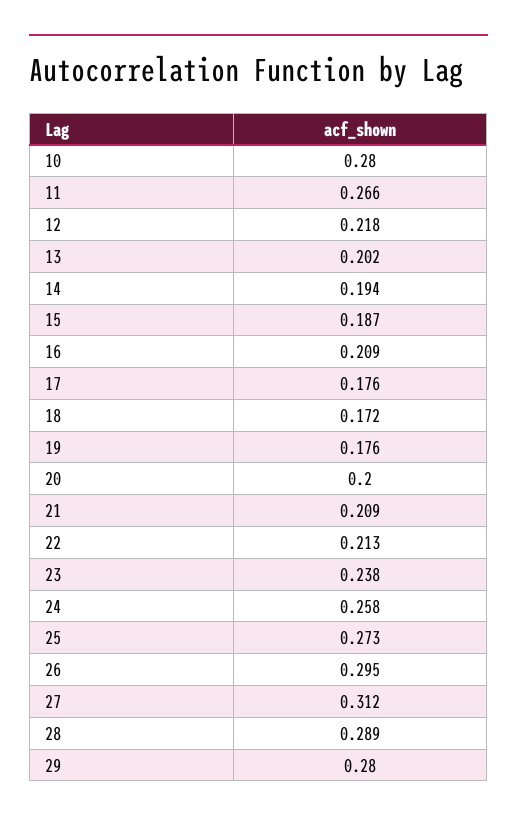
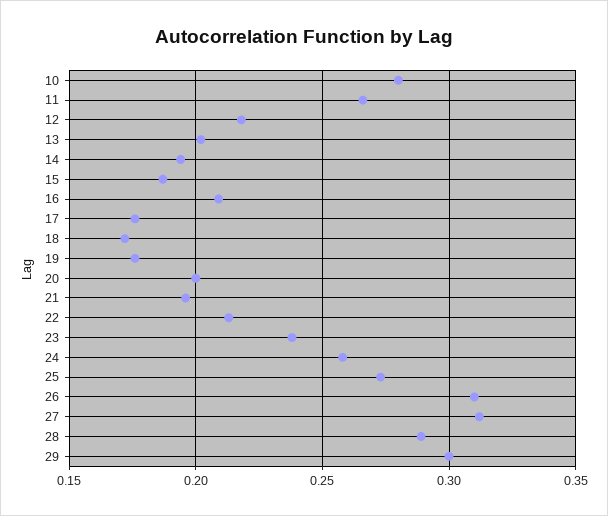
21: 0.209 -> 0.195
26: 0.295 -> 0.31
29: 0.28 -> 0.3

